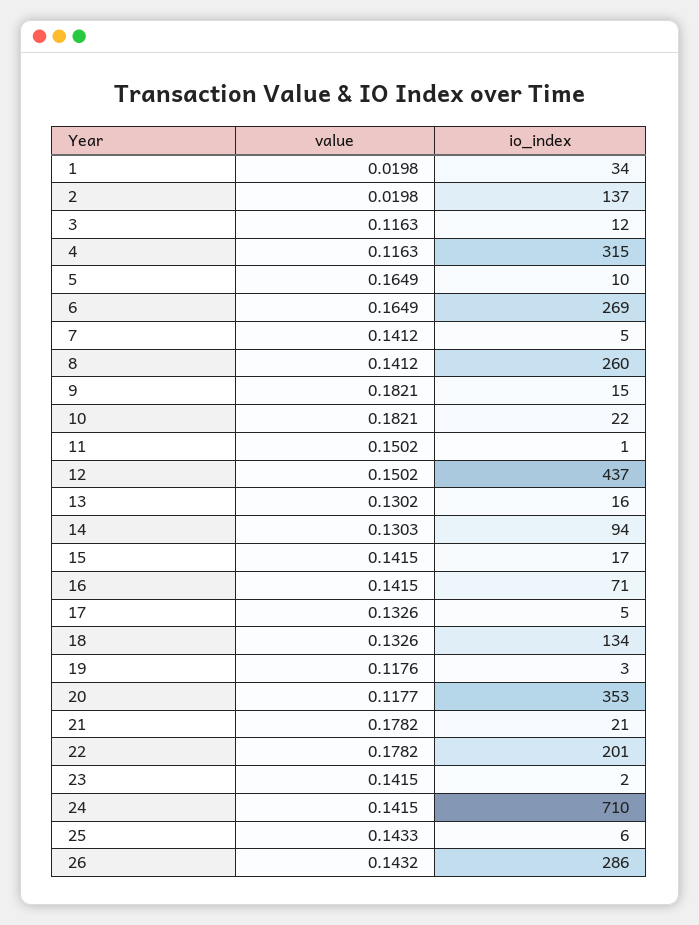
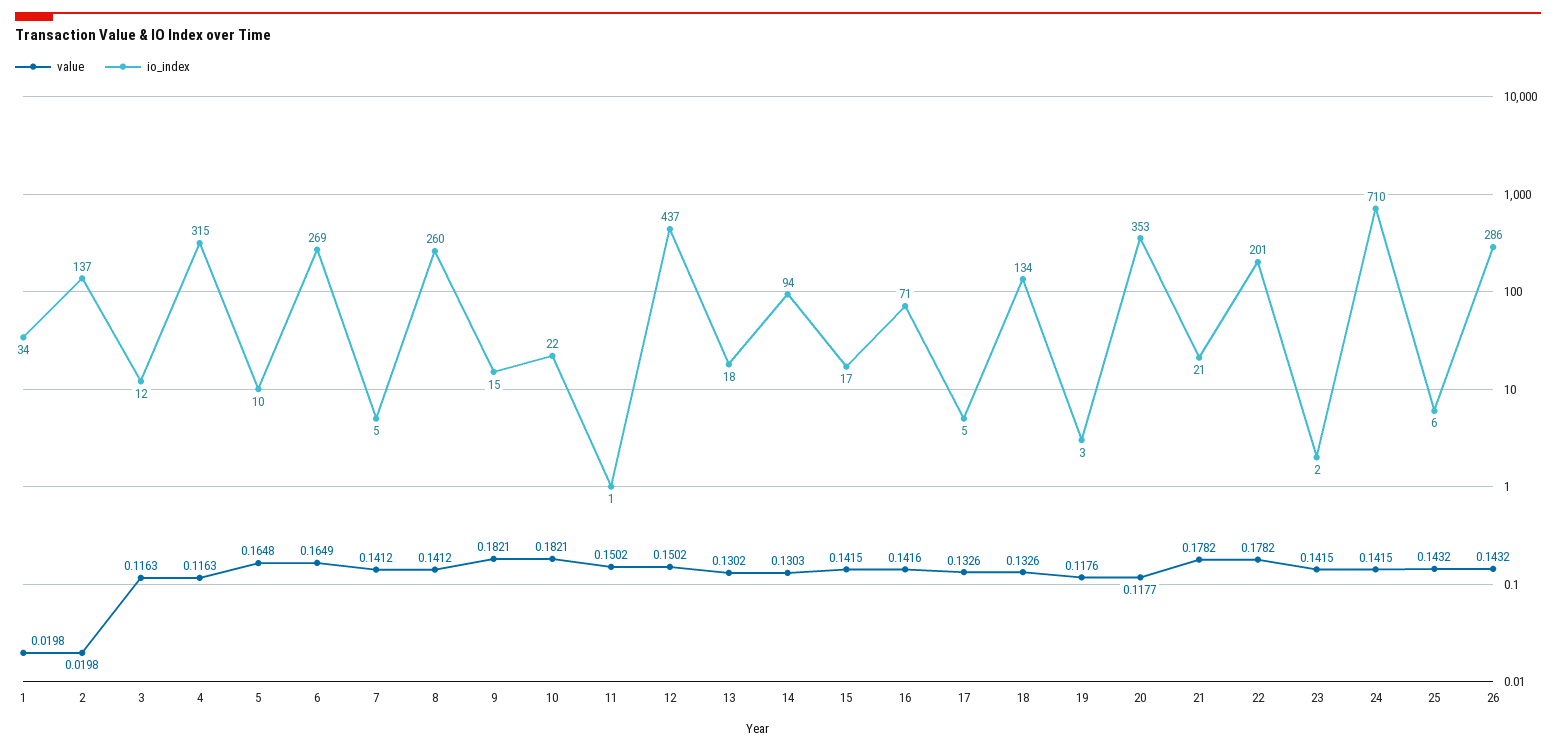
value, 5: 0.1649 -> 0.1648
io_index, 13: 16 -> 18
value, 16: 0.1415 -> 0.1416
value, 25: 0.1433 -> 0.1432

